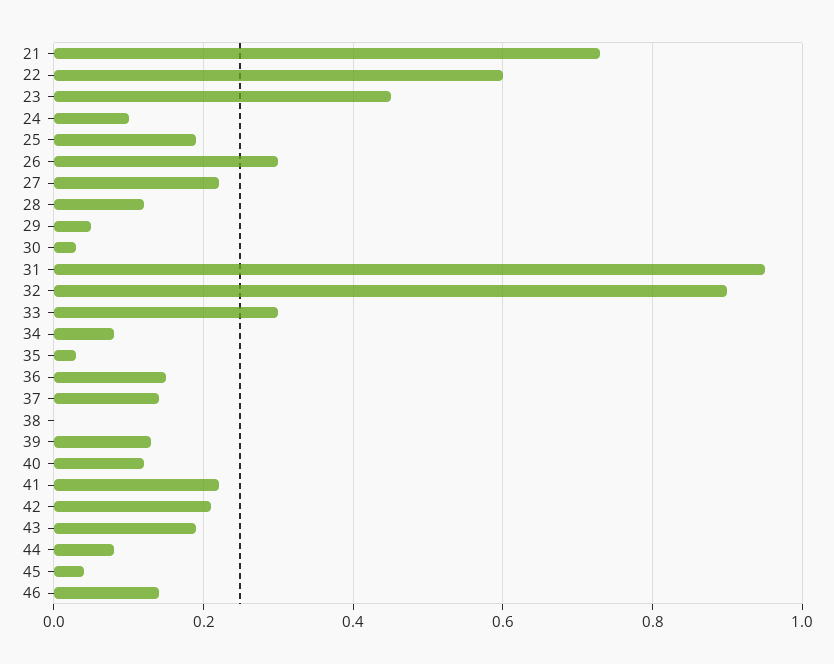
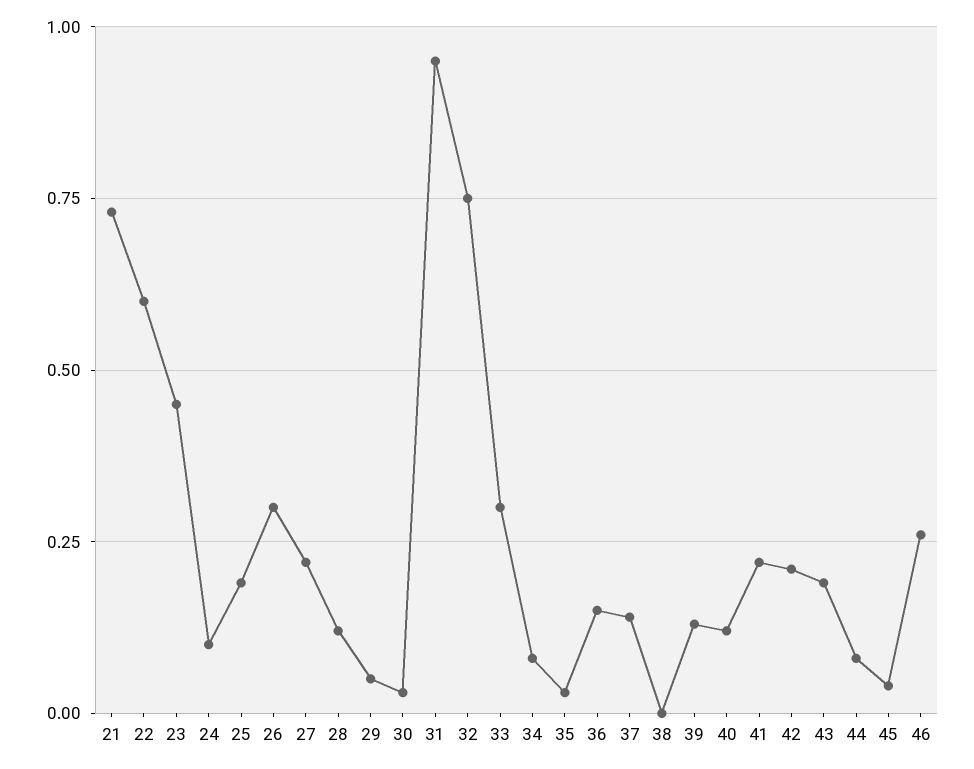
32: 0.9 -> 0.75
46: 0.15 -> 0.25

